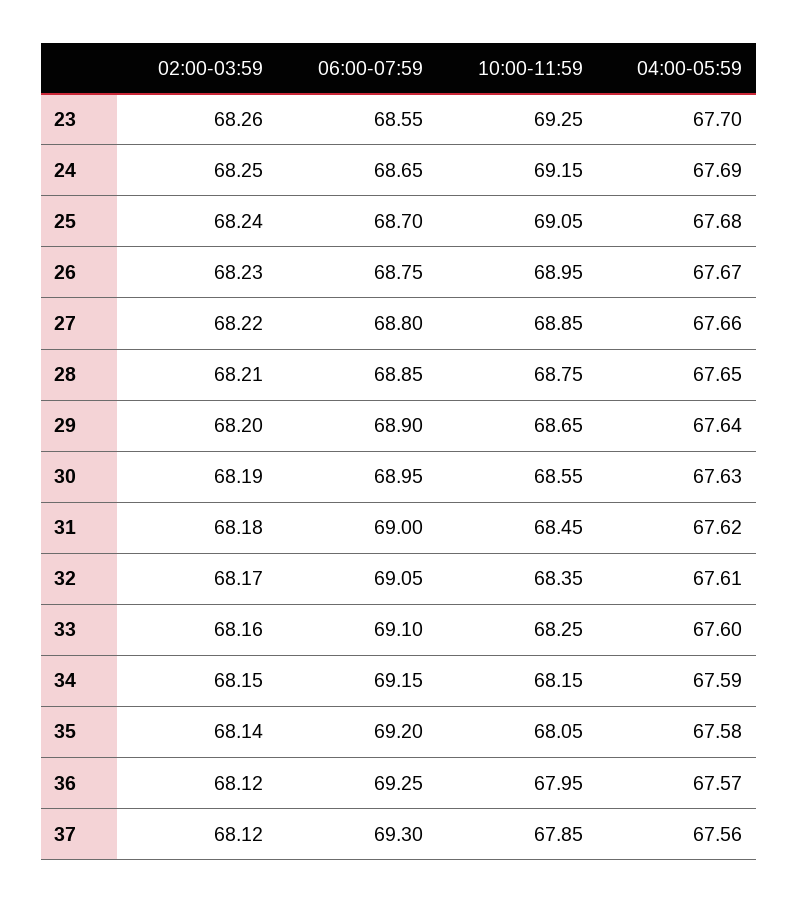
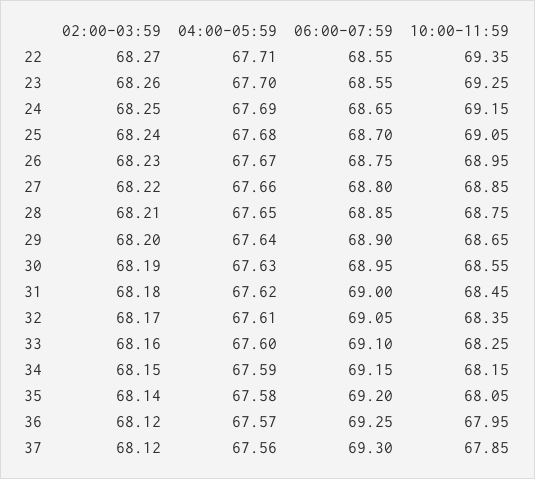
02:00-03:59, 22: none -> 68.27
04:00-05:59, 22: none -> 67.71
06:00-07:59, 22: none -> 68.55
10:00-11:59, 22: none -> 69.35

